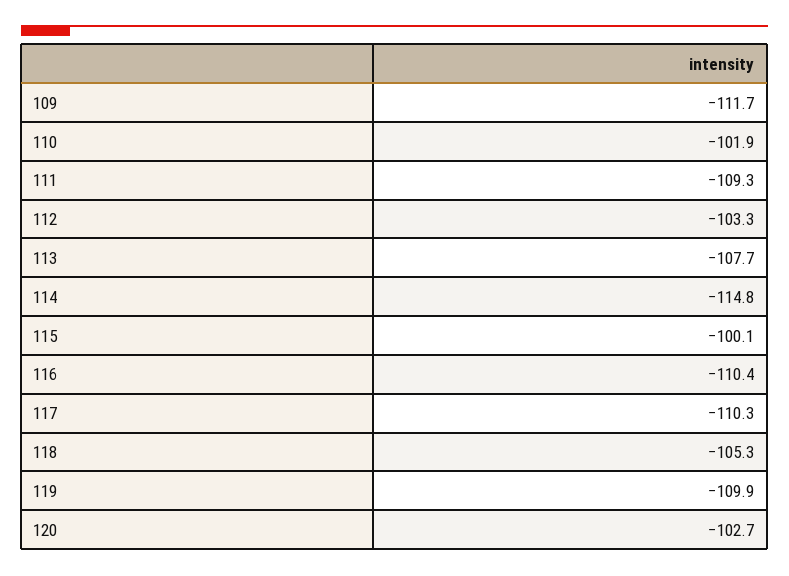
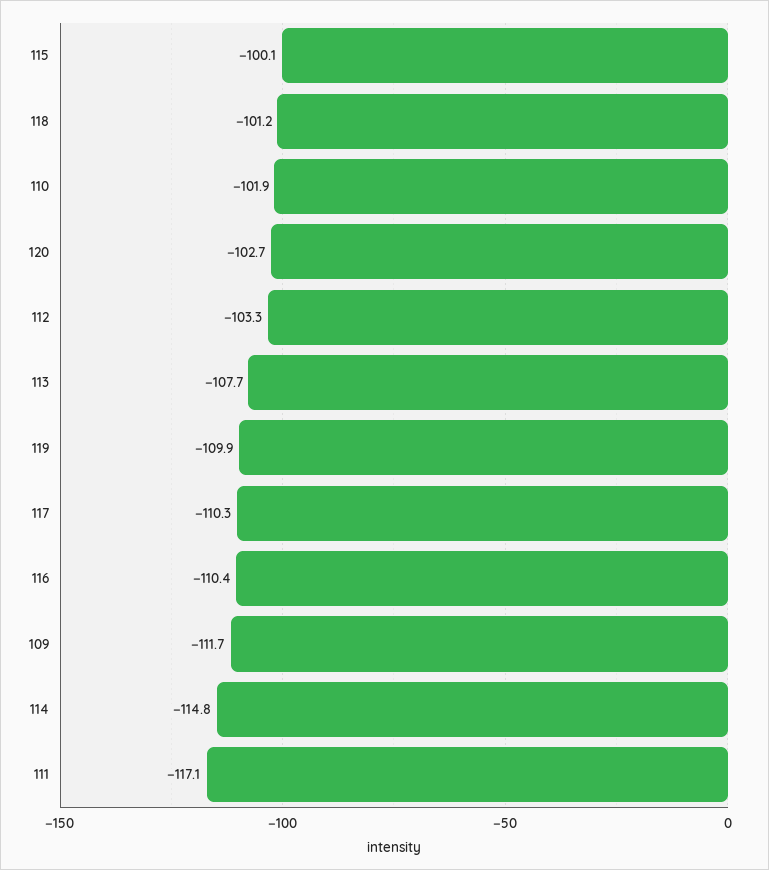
111: -109.3 -> -117.1
118: -105.3 -> -101.2

